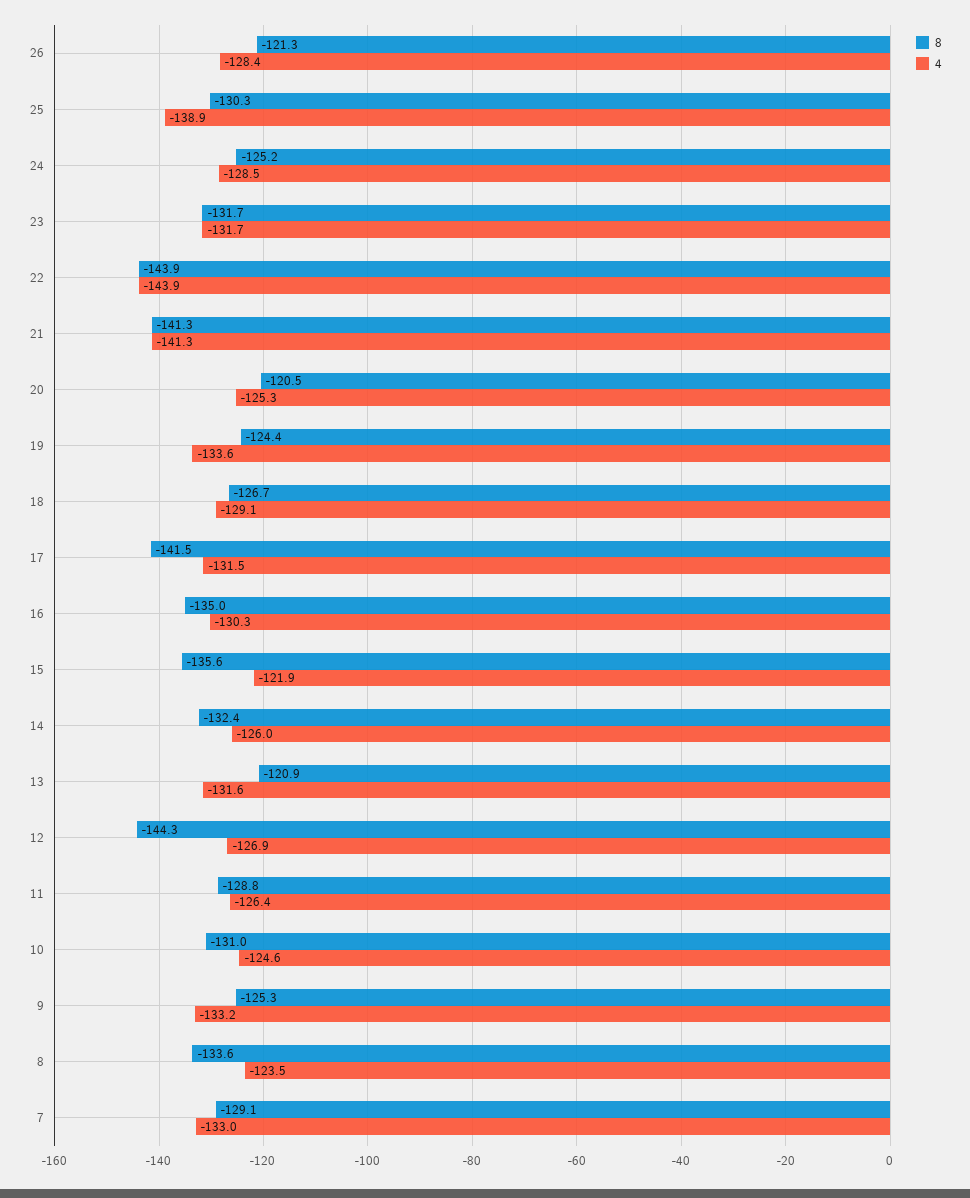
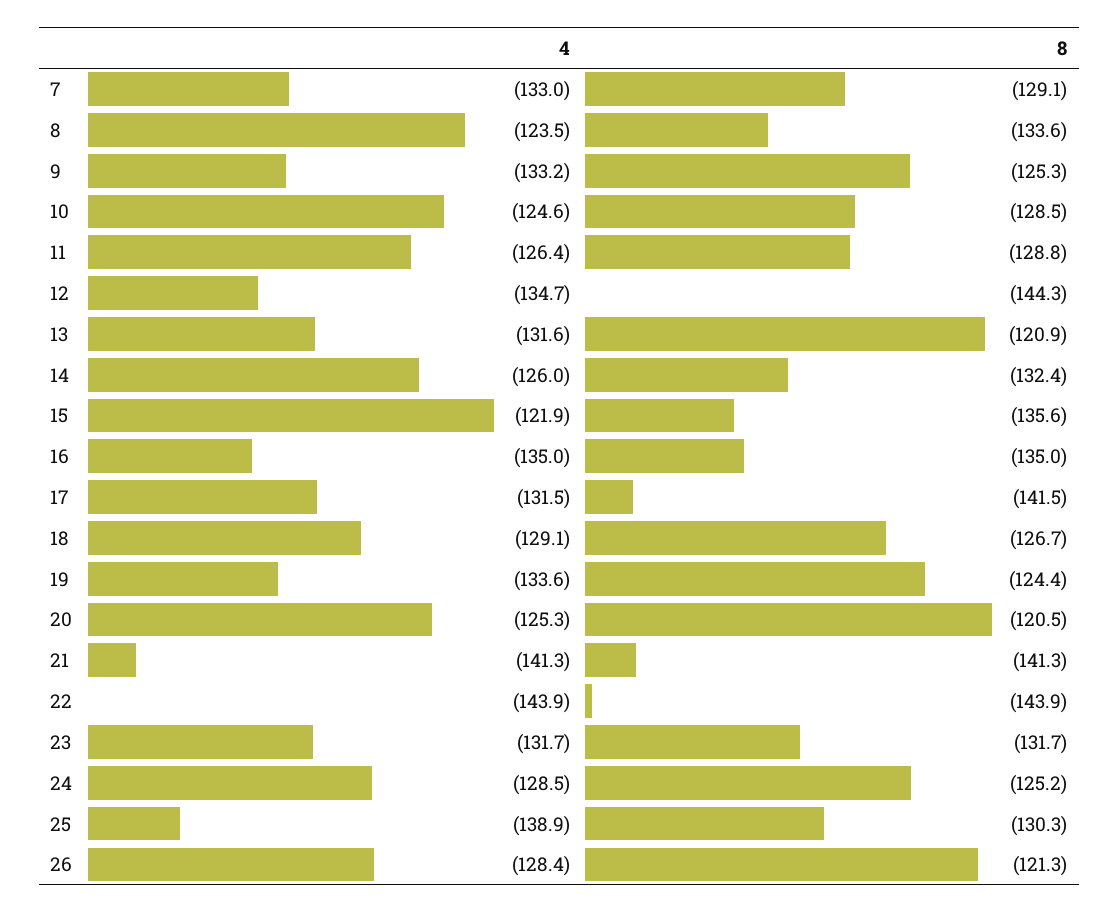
4, 16: -130.3 -> -135
4, 12: -126.9 -> -134.7
8, 10: -131 -> -128.5

